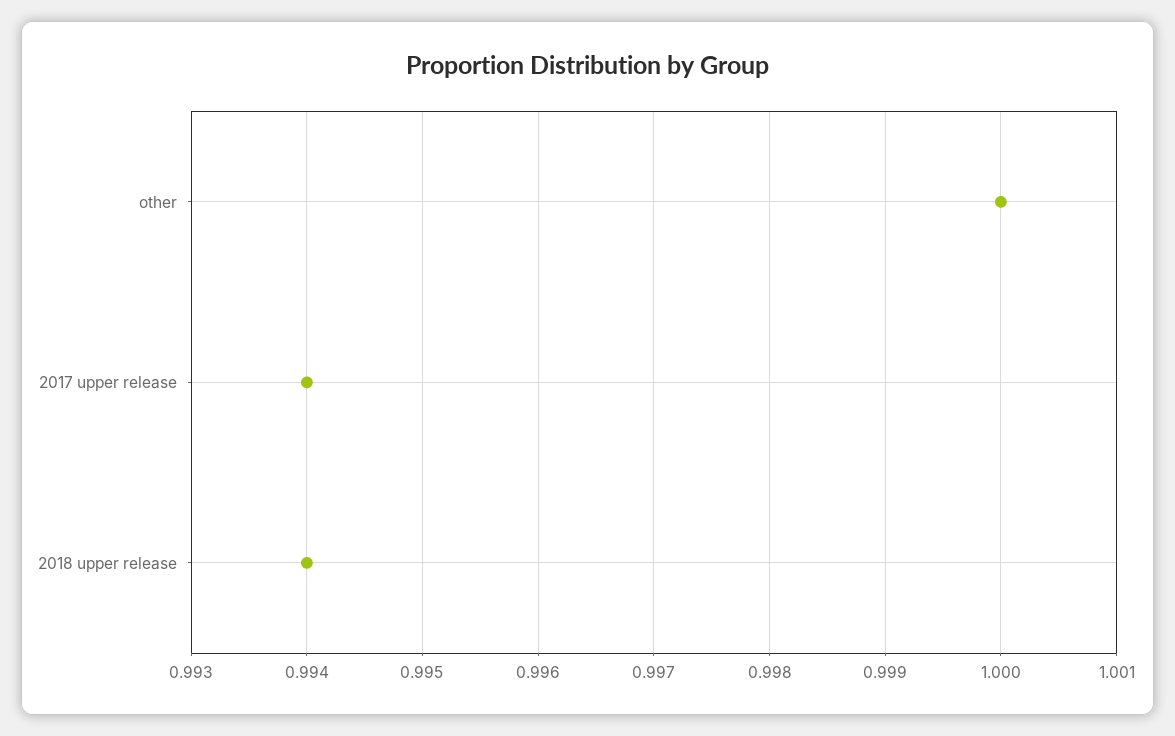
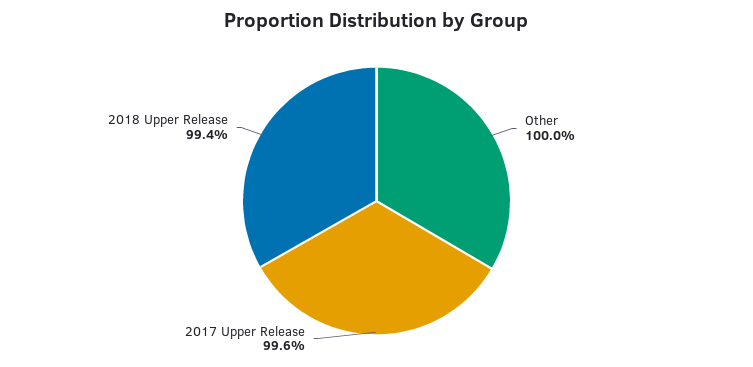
2017 upper release: 0.994 -> 0.996

